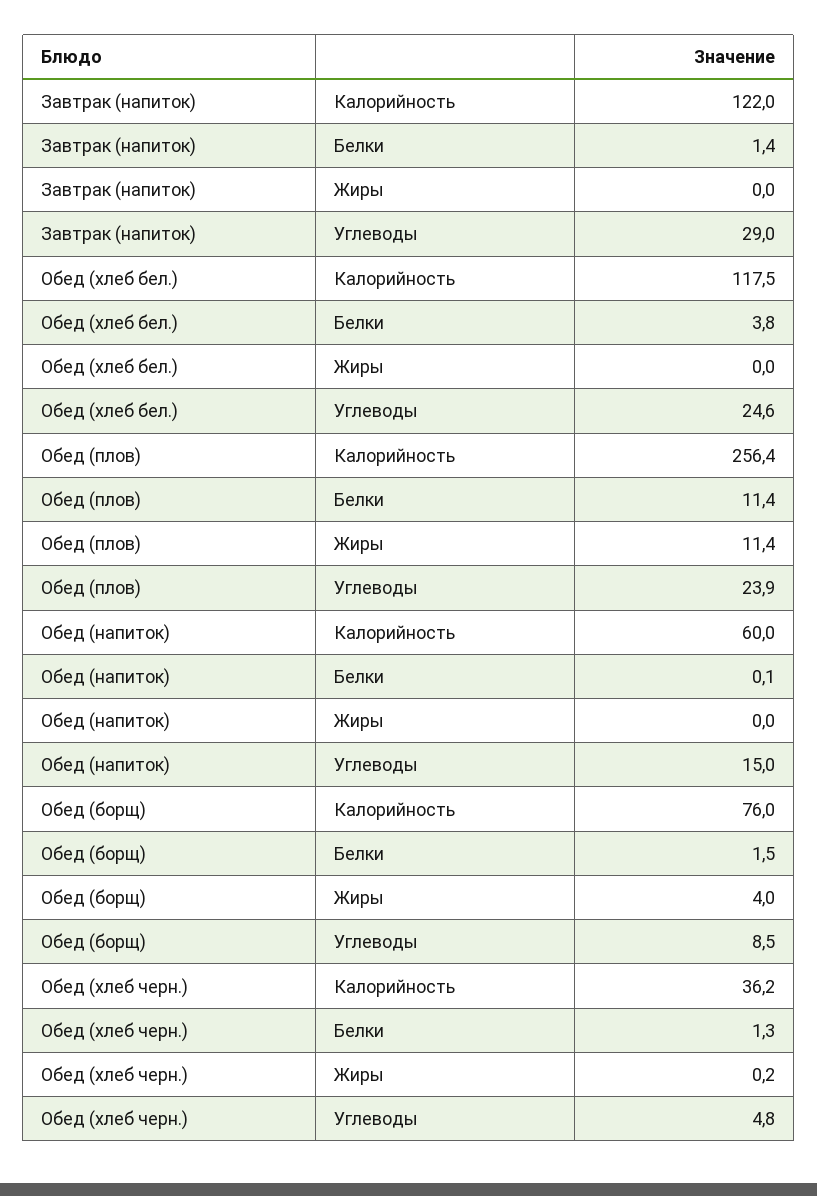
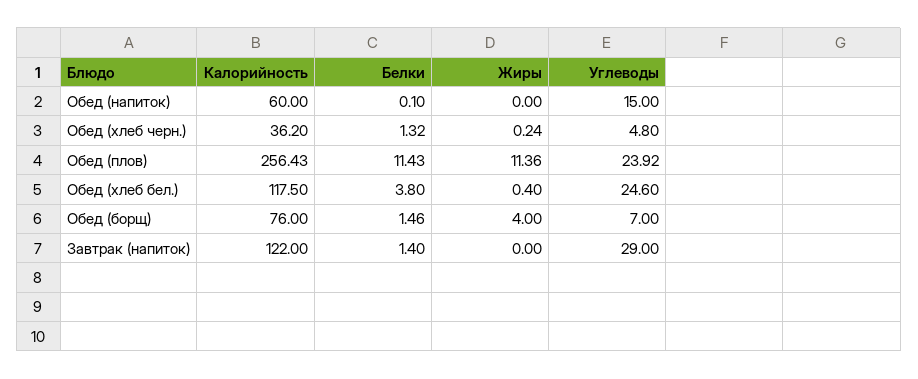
Обед (хлеб бел.), Жиры: 0 -> 0.4
Обед (борщ), Углеводы: 8.5 -> 7

